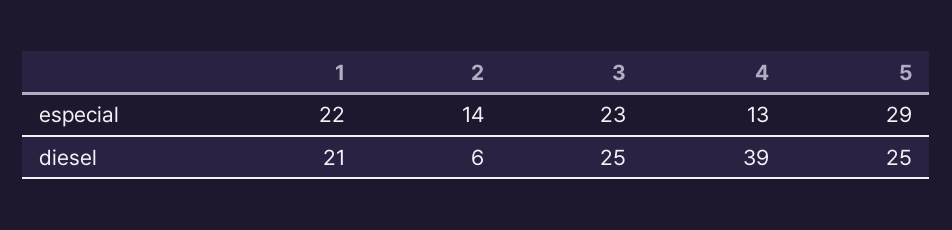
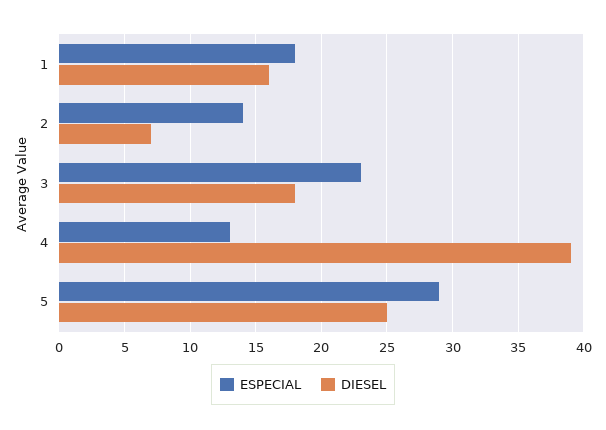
especial, 1: 22 -> 18
diesel, 1: 21 -> 16
diesel, 2: 6 -> 7
diesel, 3: 25 -> 18

